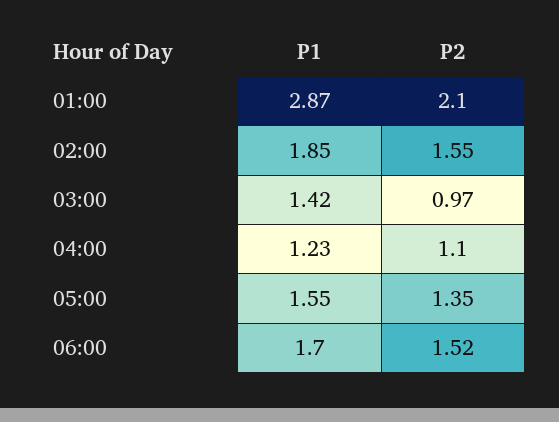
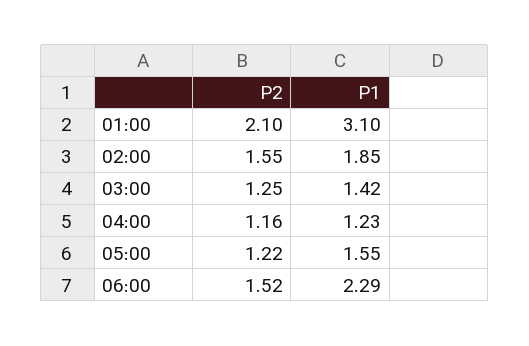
P1, 01:00: 2.87 -> 3.1
P2, 03:00: 0.97 -> 1.25
P2, 04:00: 1.1 -> 1.16
P2, 05:00: 1.35 -> 1.22
P1, 06:00: 1.7 -> 2.29

